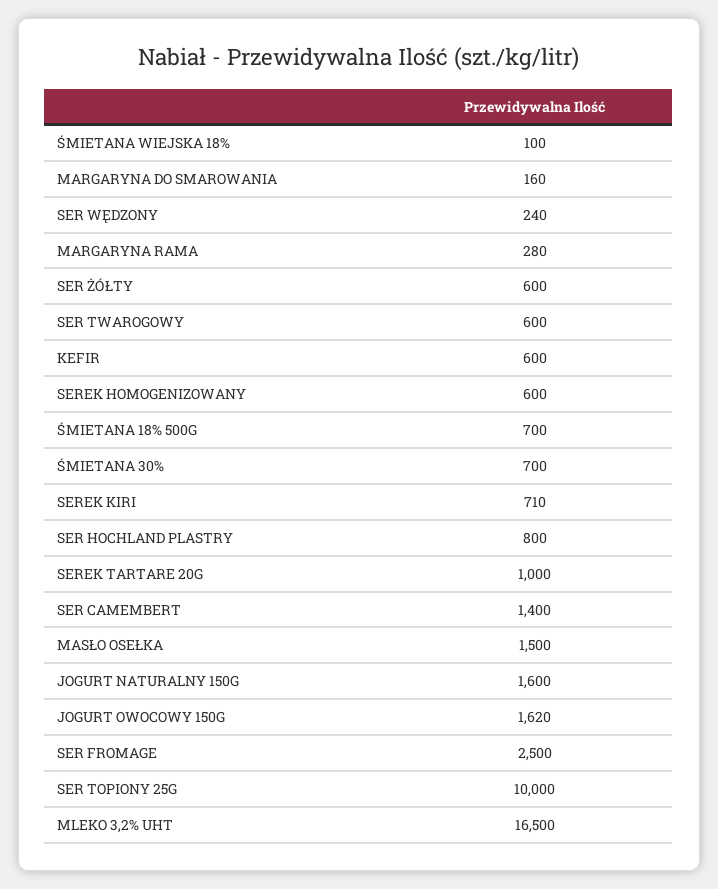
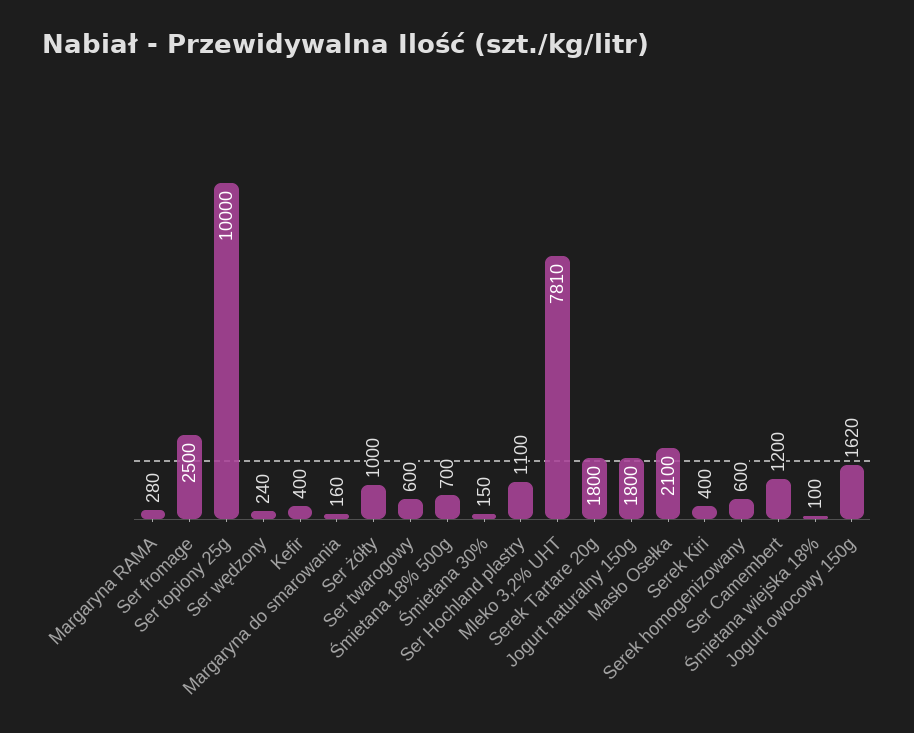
SER ŻÓŁTY: 600 -> 1000
KEFIR: 600 -> 400
ŚMIETANA 30%: 700 -> 150
SEREK KIRI: 710 -> 400
SER HOCHLAND PLASTRY: 800 -> 1100
SEREK TARTARE 20G: 1000 -> 1800
SER CAMEMBERT: 1400 -> 1200
MASŁO OSEŁKA: 1500 -> 2100
JOGURT NATURALNY 150G: 1600 -> 1800
MLEKO 3,2% UHT: 16500 -> 7810

